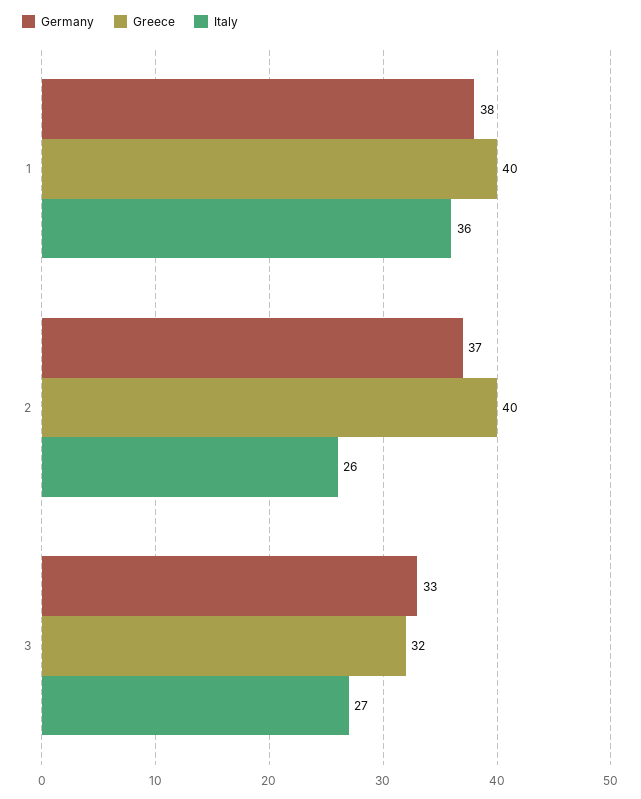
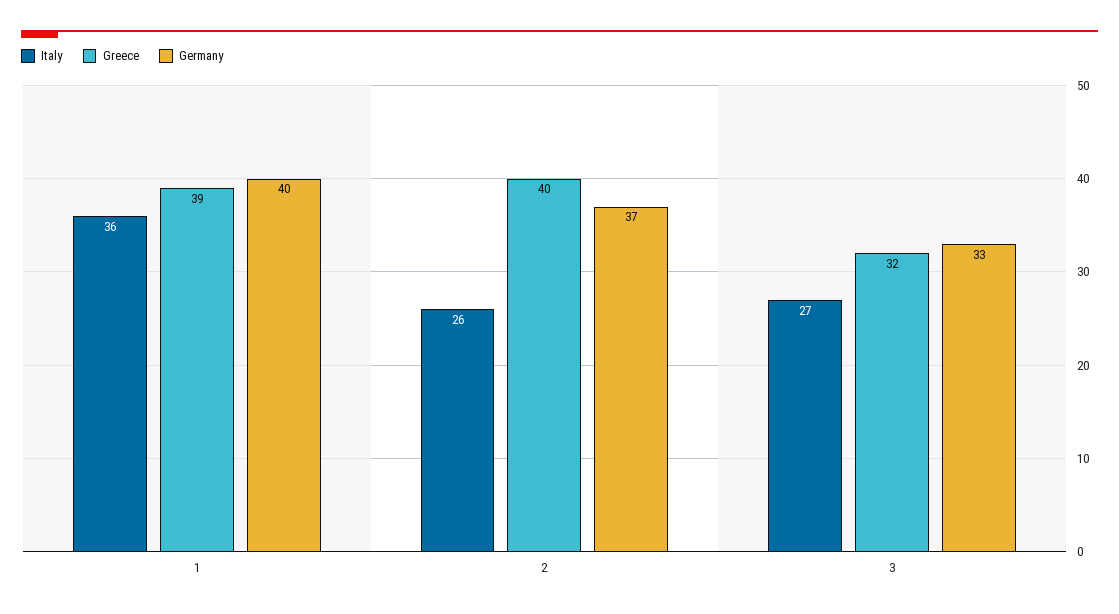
Germany, 1: 38 -> 40
Greece, 1: 40 -> 39

